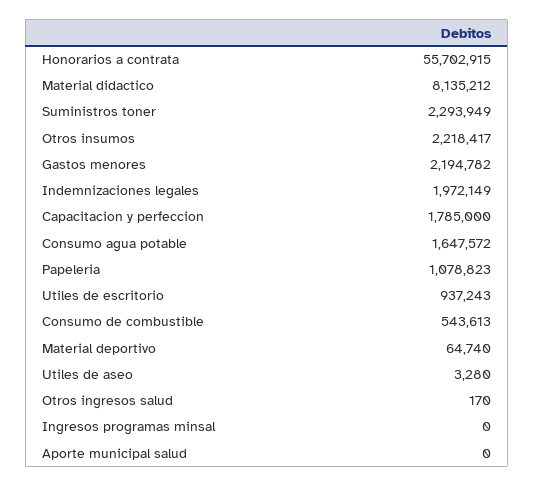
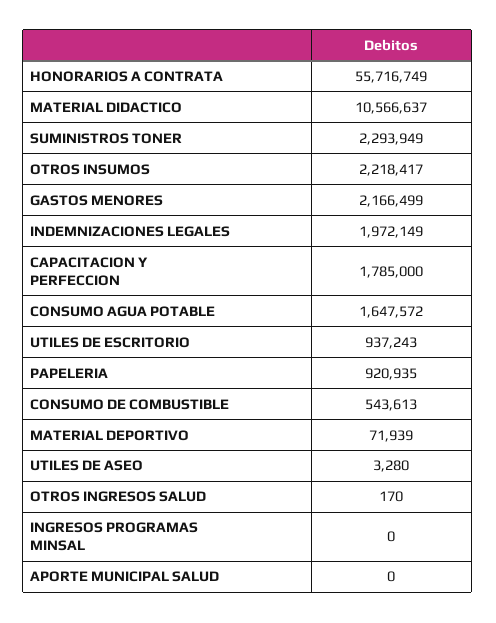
Honorarios a contrata: 55702915 -> 55716749
Material didactico: 8135212 -> 10566637
Gastos menores: 2194782 -> 2166499
Papeleria: 1078823 -> 920935
Material deportivo: 64740 -> 71939

